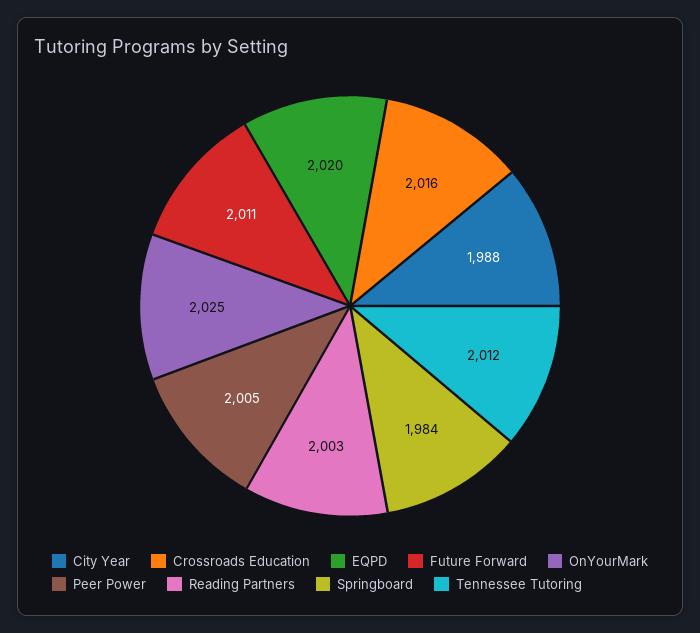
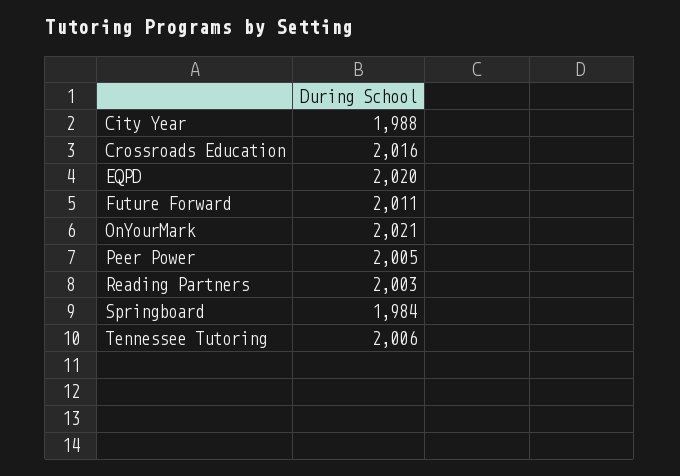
OnYourMark: 2025 -> 2021
Tennessee Tutoring: 2012 -> 2006

